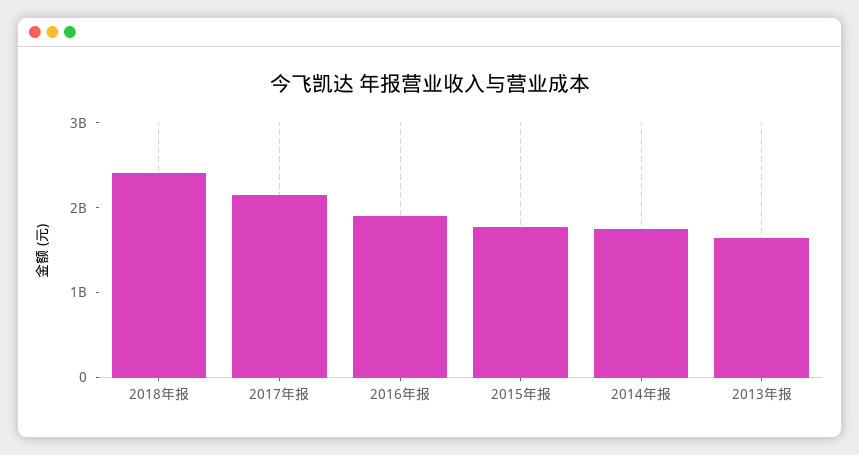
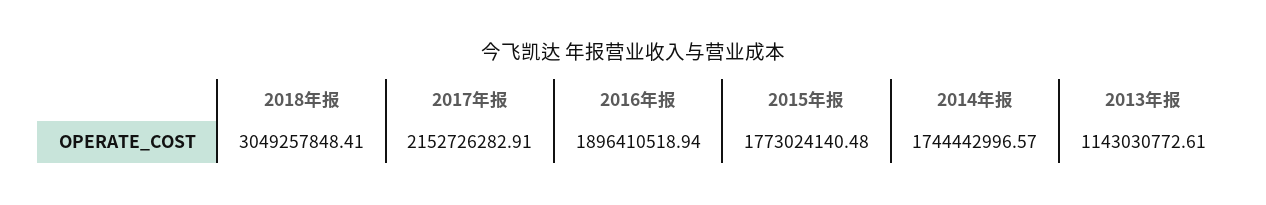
2018年报: 2400000000 -> 3049257848.41
2013年报: 1600000000 -> 1143030772.61

